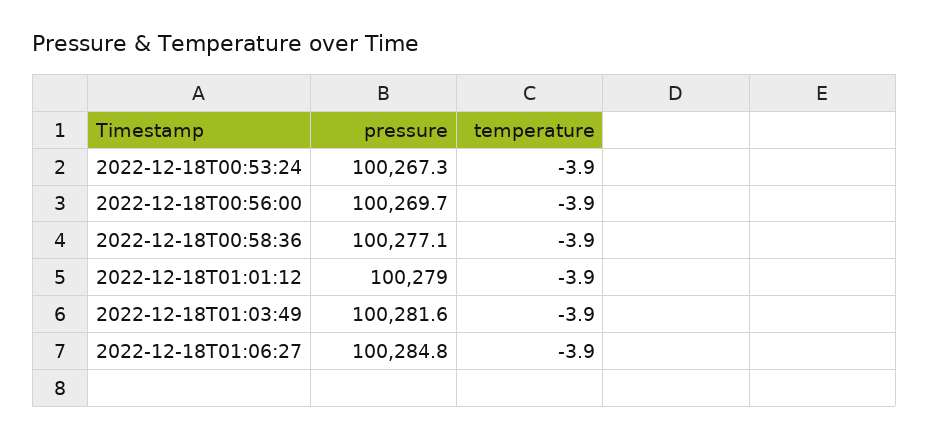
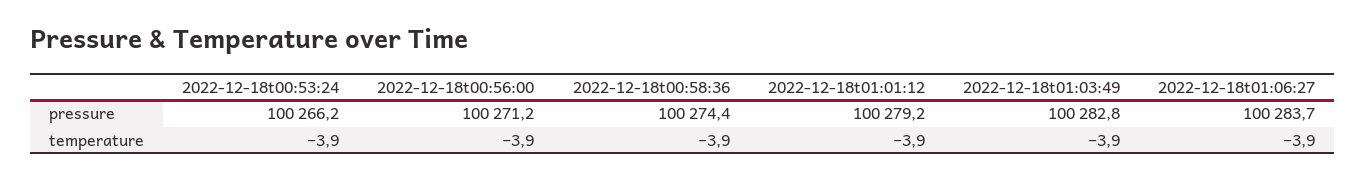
pressure, 2022-12-18T00:53:24: 100267.3 -> 100266.2
pressure, 2022-12-18T00:56:00: 100269.7 -> 100271.2
pressure, 2022-12-18T00:58:36: 100277.1 -> 100274.4
pressure, 2022-12-18T01:01:12: 100279 -> 100279.2
pressure, 2022-12-18T01:03:49: 100281.6 -> 100282.8
pressure, 2022-12-18T01:06:27: 100284.8 -> 100283.7

